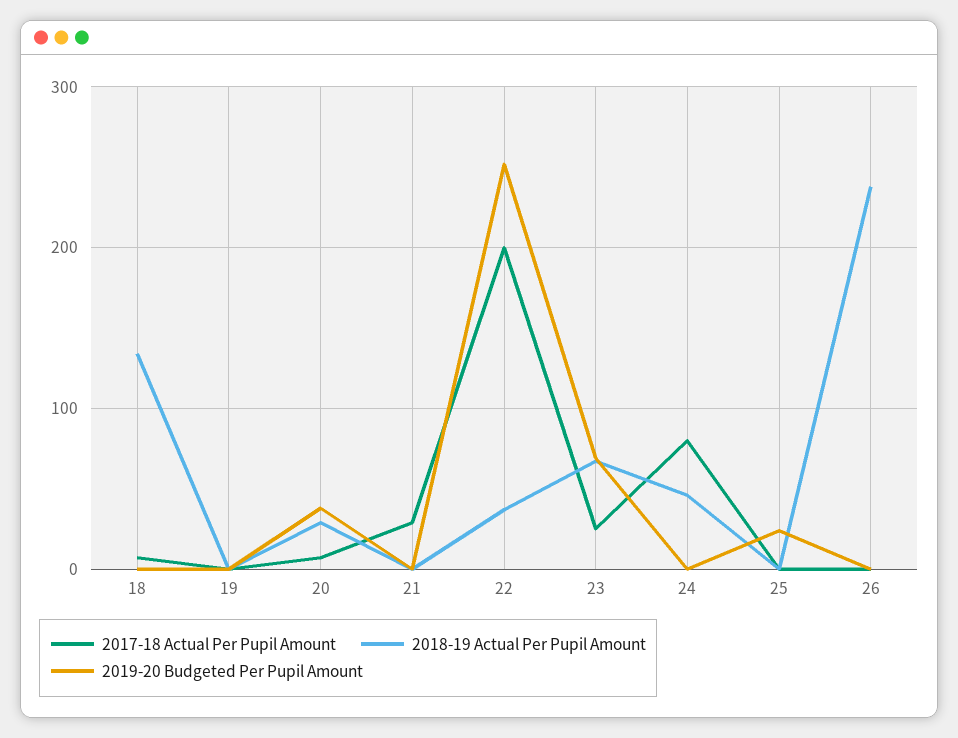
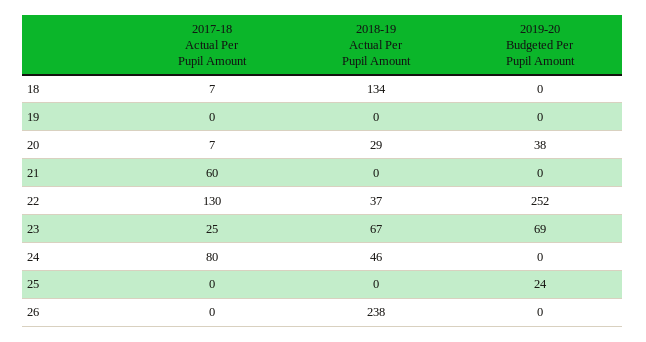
2017-18 Actual Per Pupil Amount, 21: 30 -> 60
2017-18 Actual Per Pupil Amount, 22: 200 -> 130

